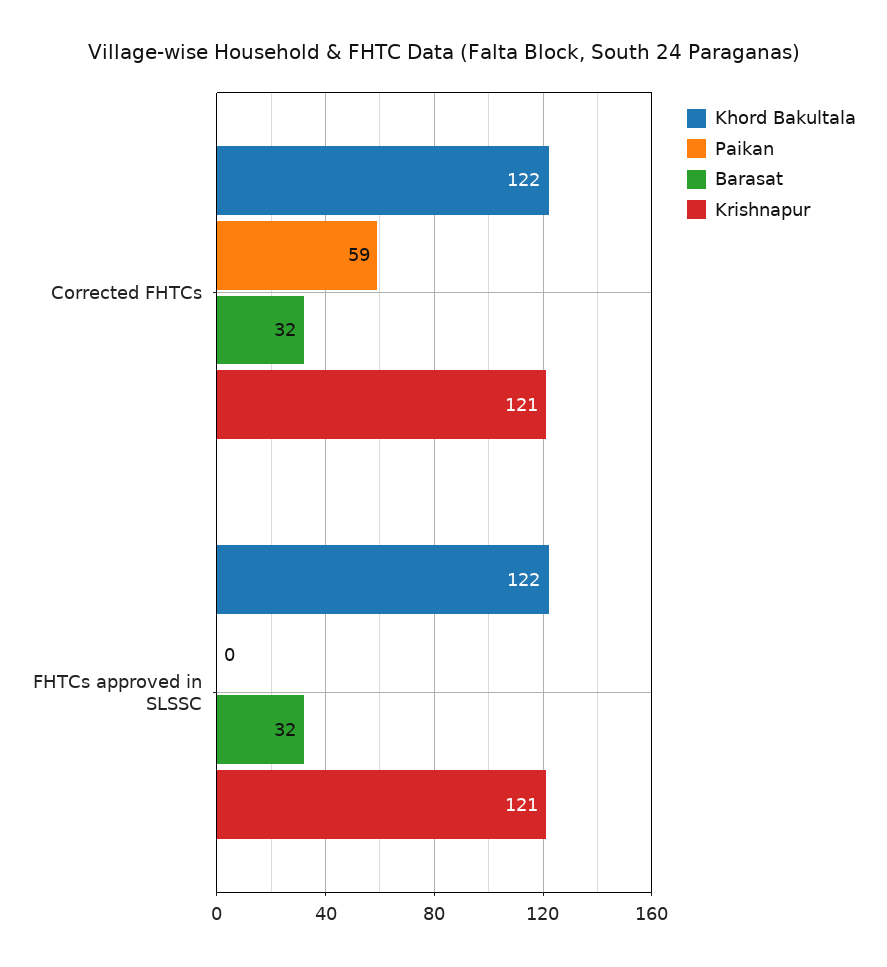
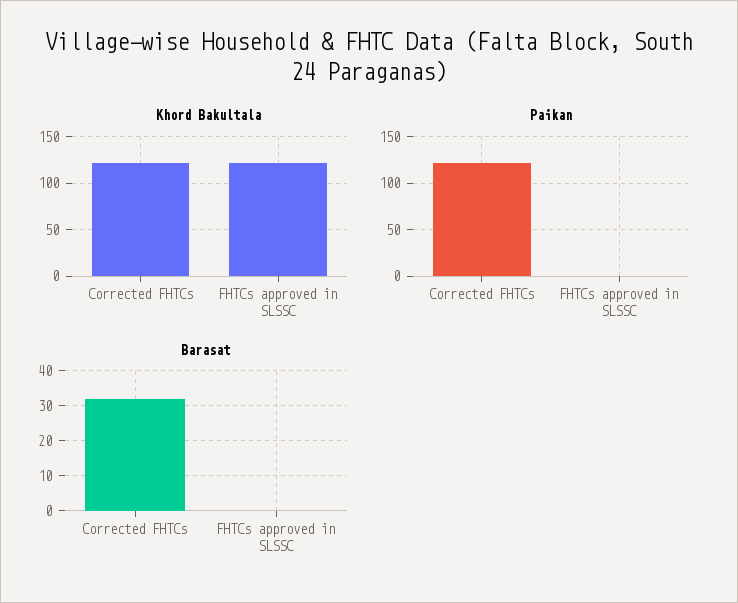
Paikan, Corrected FHTCs: 59 -> 120
Krishnapur, Corrected FHTCs: 121 -> none
Barasat, FHTCs approved in SLSSC: 32 -> 0
Krishnapur, FHTCs approved in SLSSC: 121 -> none

